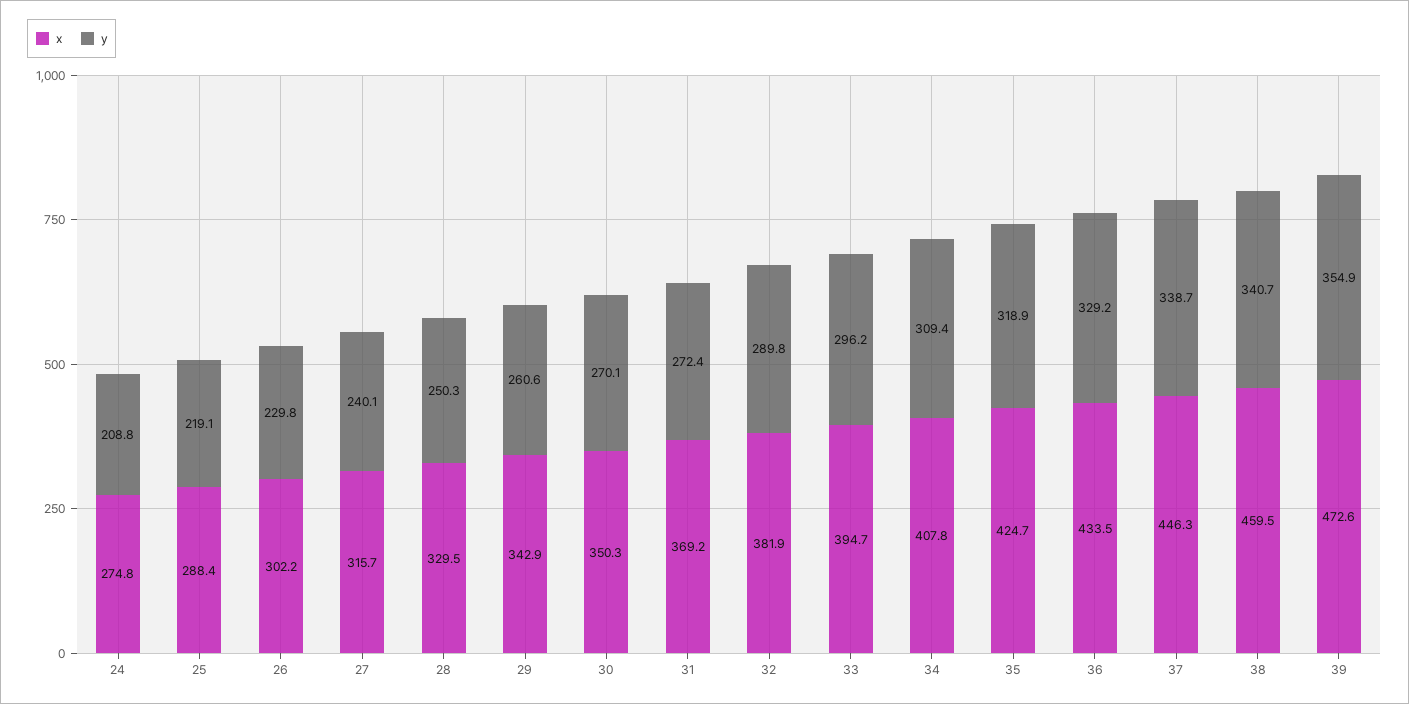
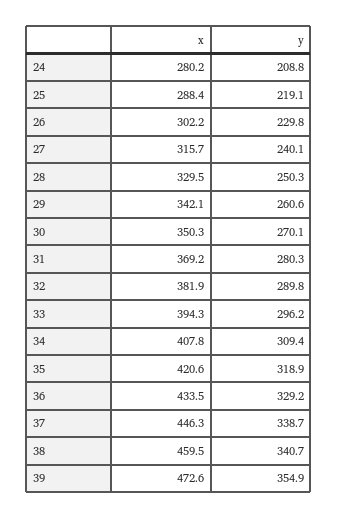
x, 24: 274.8 -> 280.2
x, 29: 342.9 -> 342.1
y, 31: 272.4 -> 280.3
x, 33: 394.7 -> 394.3
x, 35: 424.7 -> 420.6

